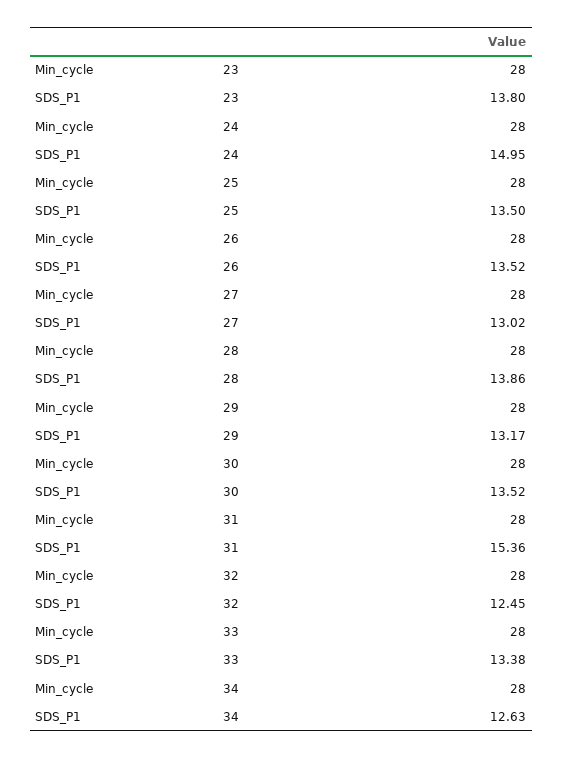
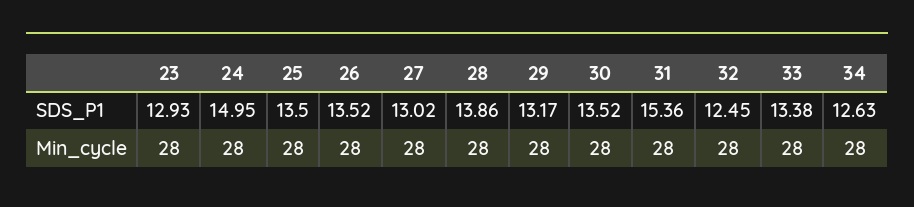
SDS_P1, 23: 13.8 -> 12.93

